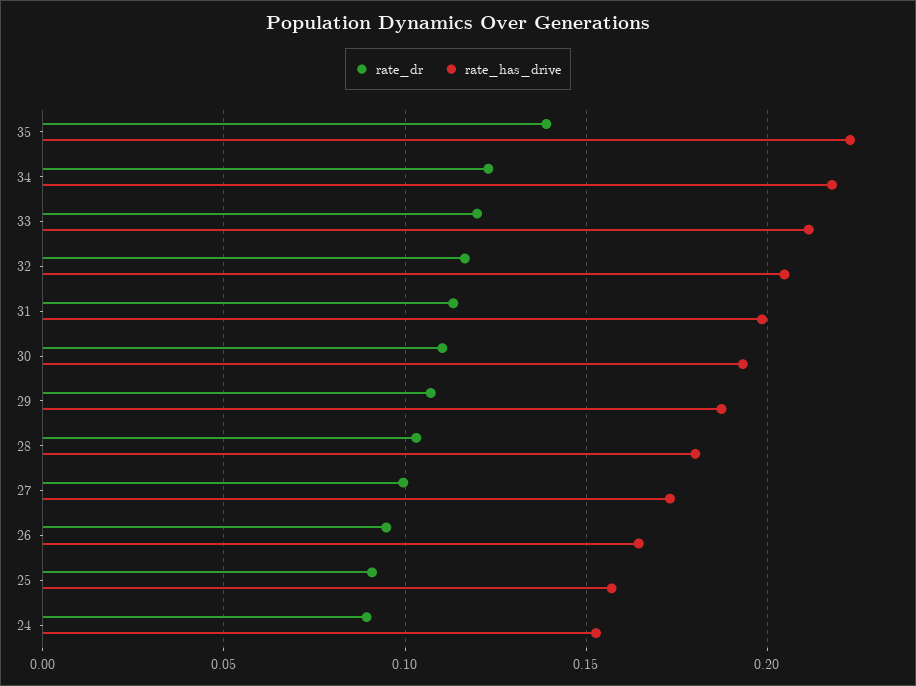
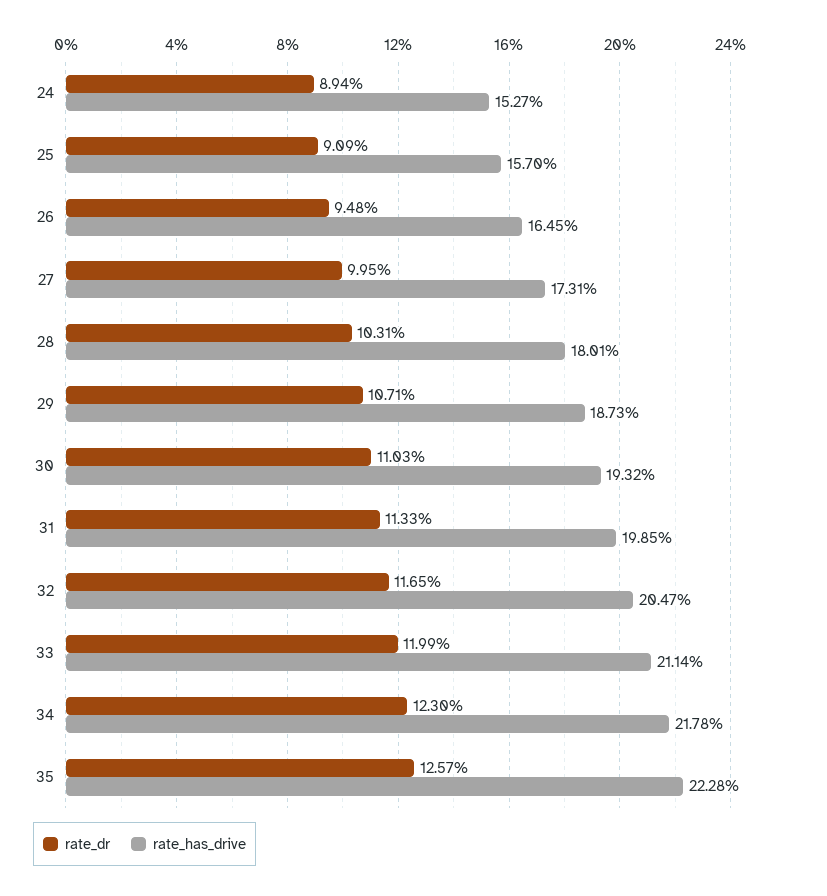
rate_dr, 35: 0.14 -> 0.1257

